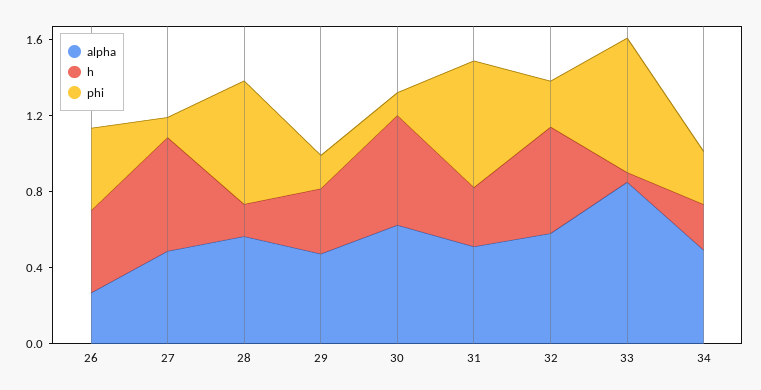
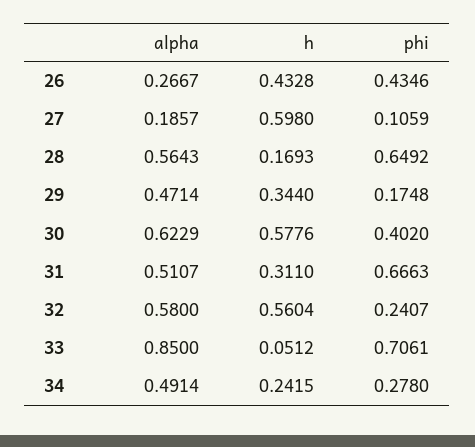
alpha, 27: 0.5 -> 0.1857
phi, 30: 0.1 -> 0.402

